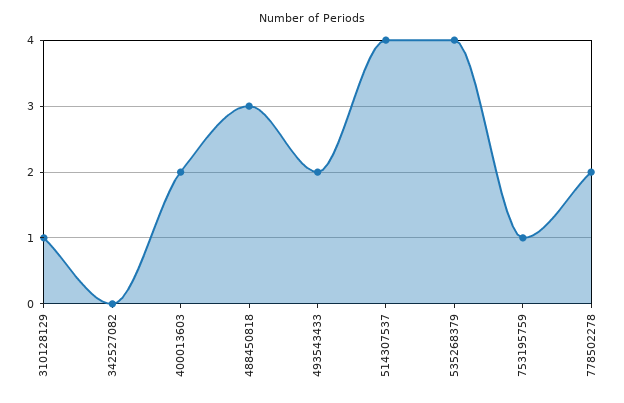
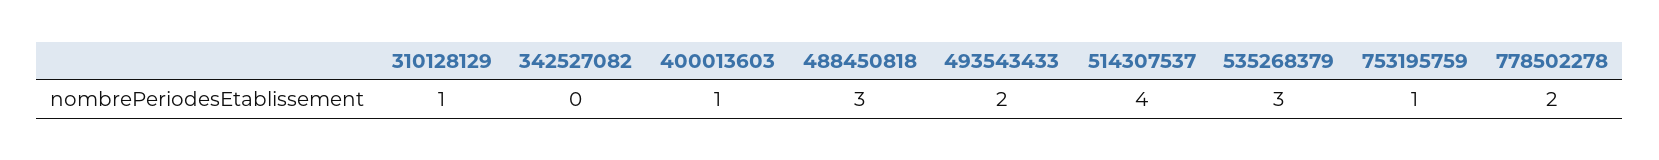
400013603: 2 -> 1
535268379: 4 -> 3

